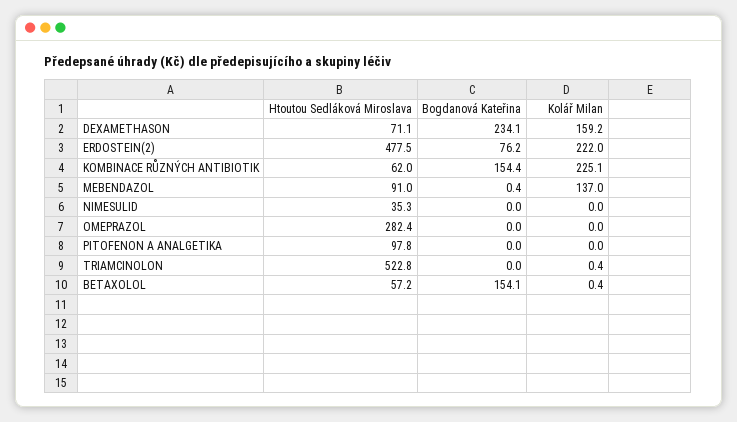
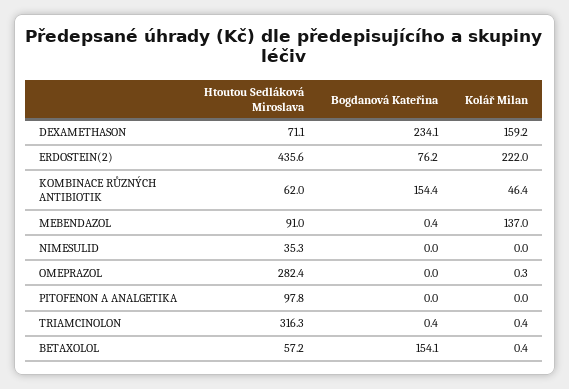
Htoutou Sedláková Miroslava, ERDOSTEIN(2): 477.5 -> 435.6
Kolář Milan, KOMBINACE RŮZNÝCH ANTIBIOTIK: 225.1 -> 46.4
Kolář Milan, OMEPRAZOL: 0 -> 0.3
Htoutou Sedláková Miroslava, TRIAMCINOLON: 522.8 -> 316.3
Bogdanová Kateřina, TRIAMCINOLON: 0 -> 0.4

